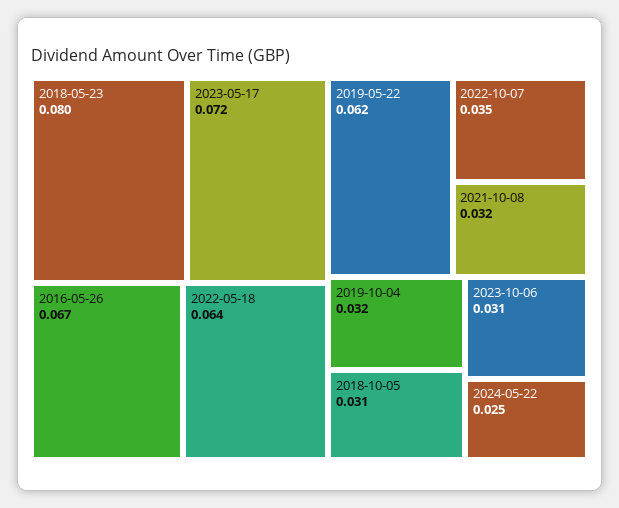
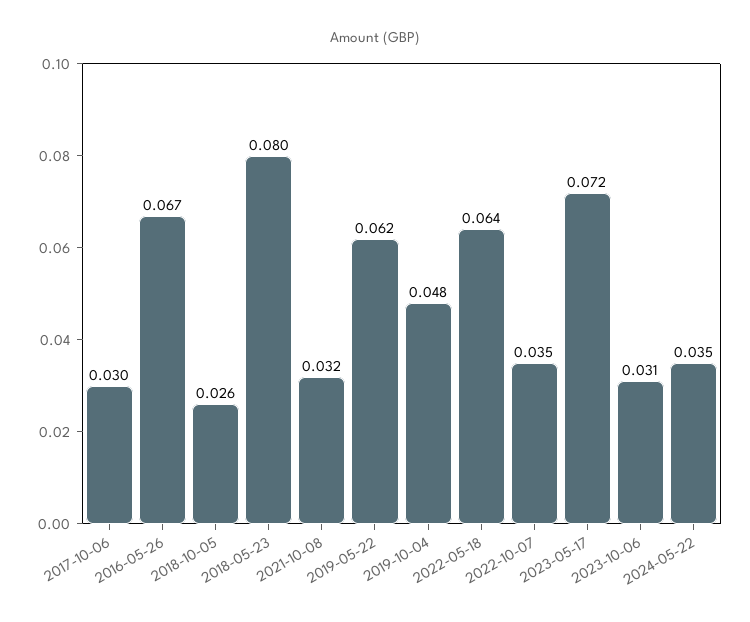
2019-10-04: 0.032 -> 0.048
2018-10-05: 0.031 -> 0.026
2024-05-22: 0.025 -> 0.035
2017-10-06: none -> 0.03

